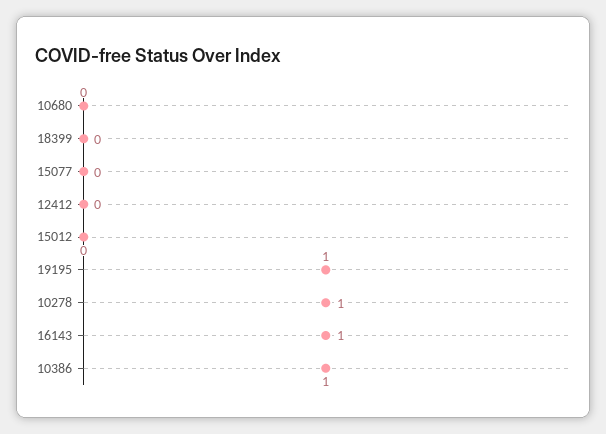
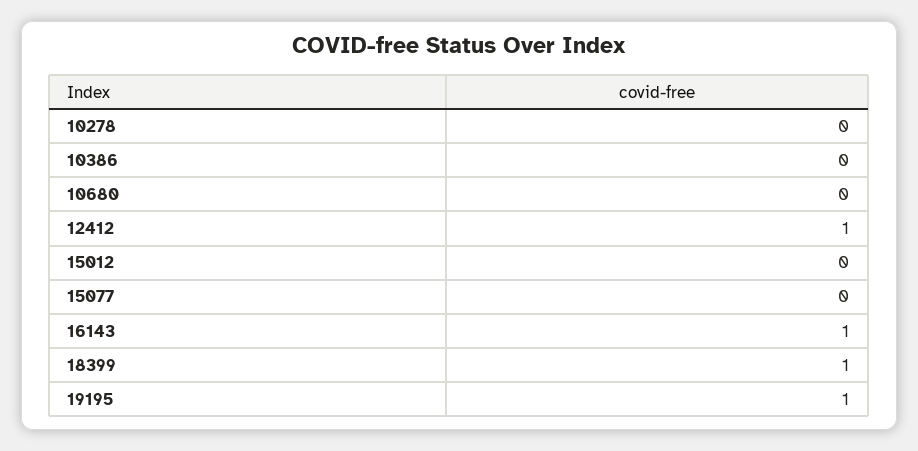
18399: 0 -> 1
12412: 0 -> 1
10278: 1 -> 0
10386: 1 -> 0

